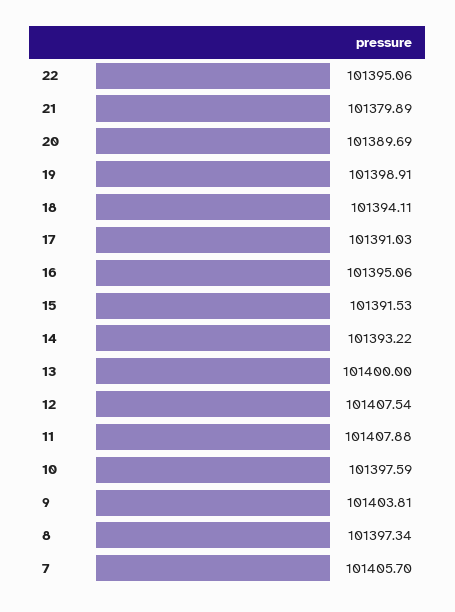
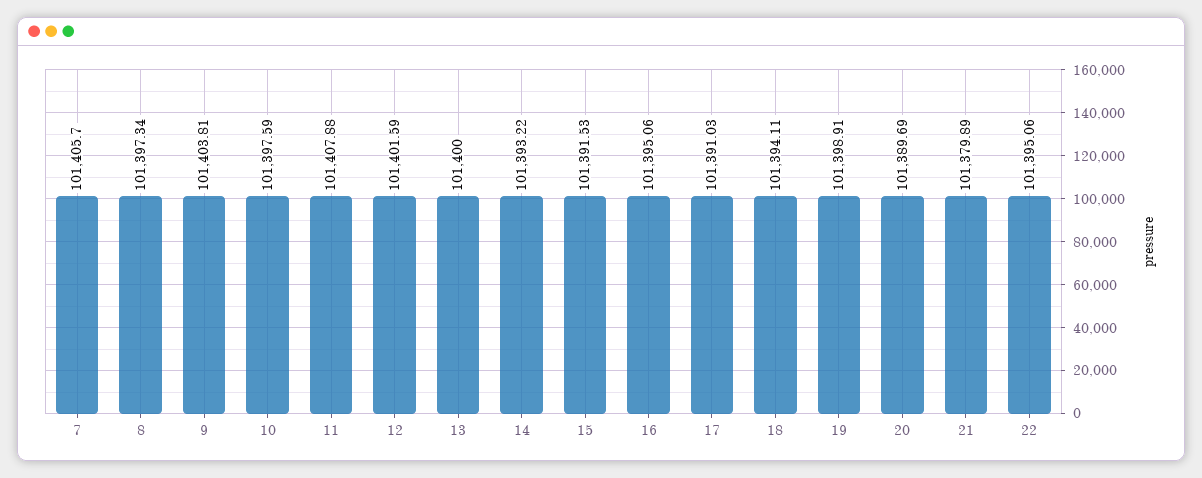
12: 101407.54 -> 101401.59

